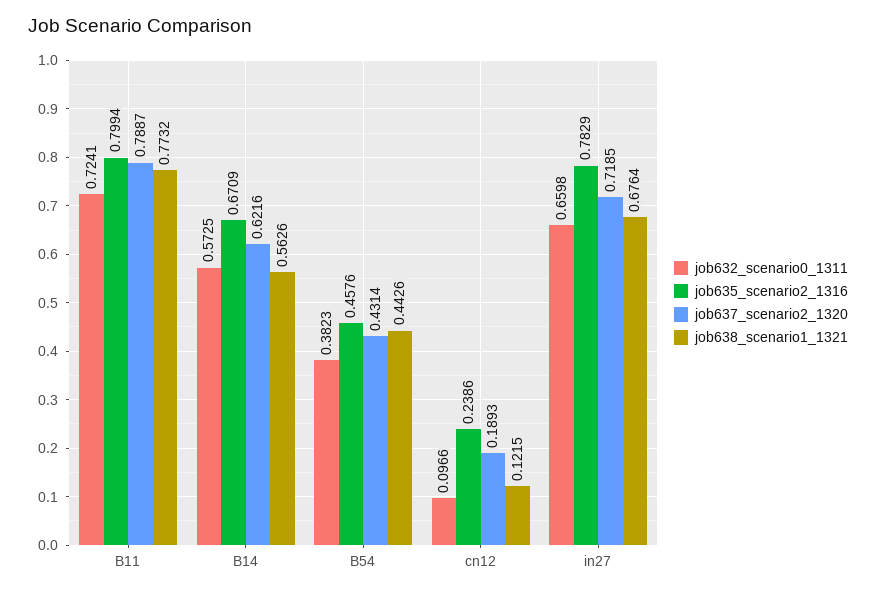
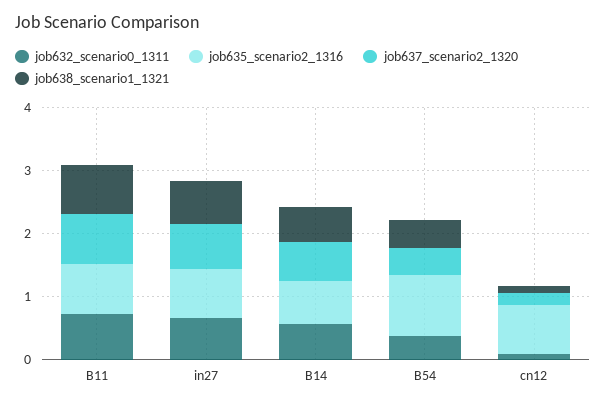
job635_scenario2_1316, B54: 0.4576 -> 1
job635_scenario2_1316, cn12: 0.2386 -> 0.8

